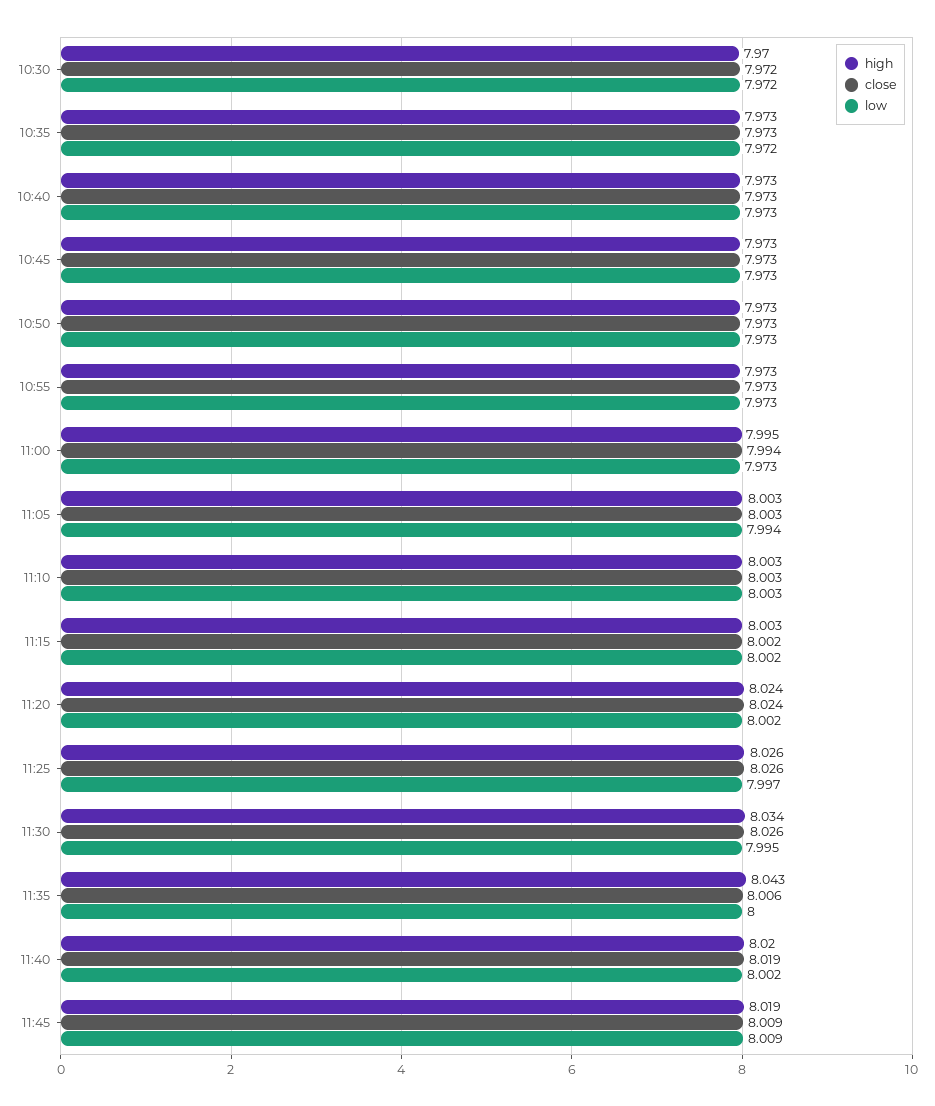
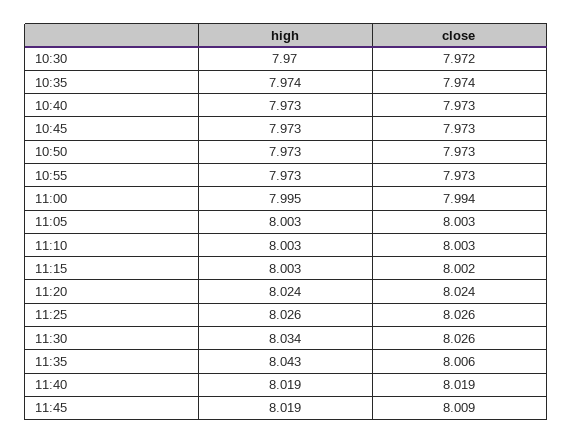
low, 10:30: 7.972 -> none
high, 10:35: 7.973 -> 7.974
close, 10:35: 7.973 -> 7.974
low, 10:35: 7.972 -> none
low, 10:40: 7.973 -> none
low, 10:45: 7.973 -> none
low, 10:50: 7.973 -> none
low, 10:55: 7.973 -> none
low, 11:00: 7.973 -> none
low, 11:05: 7.994 -> none
low, 11:10: 8.003 -> none
low, 11:15: 8.002 -> none
low, 11:20: 8.002 -> none
low, 11:25: 7.997 -> none
low, 11:30: 7.995 -> none
low, 11:35: 8 -> none
high, 11:40: 8.02 -> 8.019
low, 11:40: 8.002 -> none
low, 11:45: 8.009 -> none

